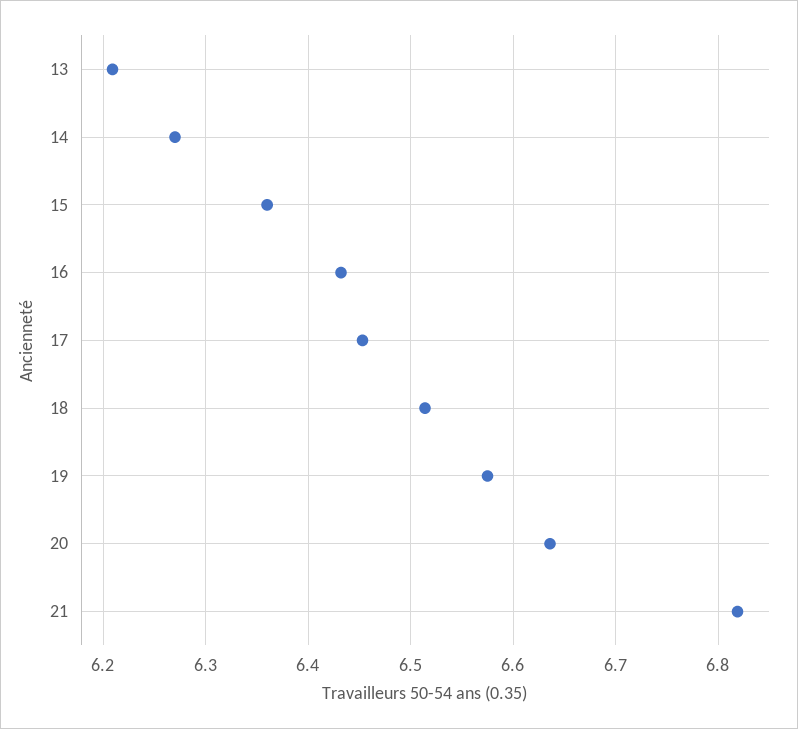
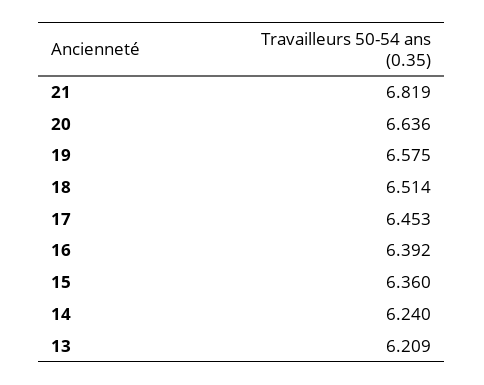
14: 6.27 -> 6.24
16: 6.43 -> 6.392

